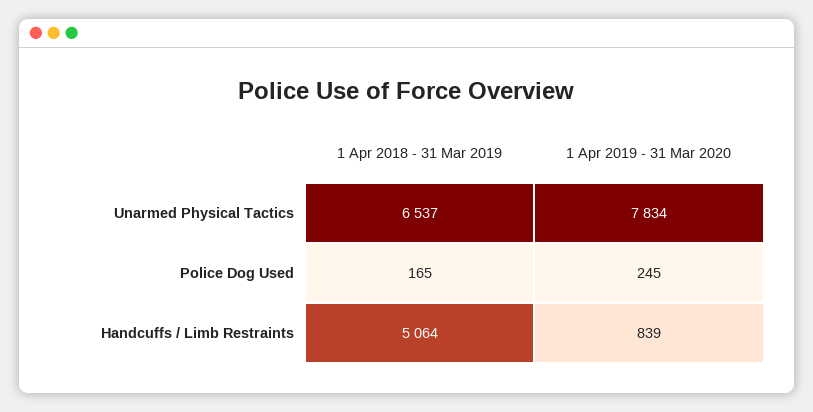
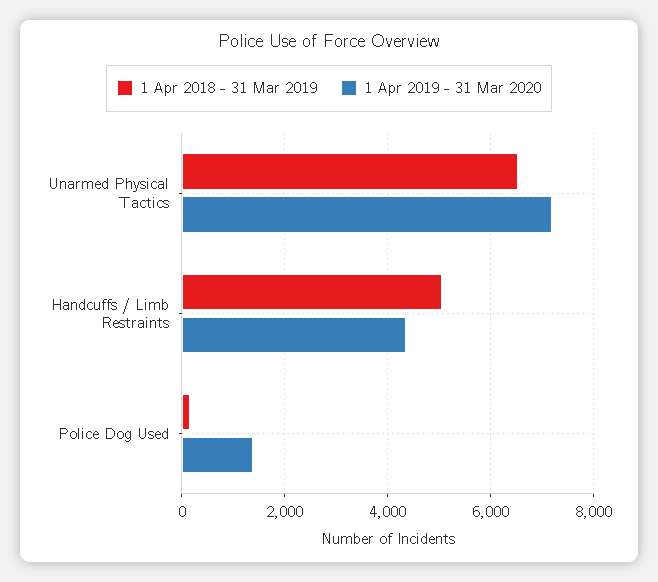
1 Apr 2019 - 31 Mar 2020, Unarmed Physical Tactics: 7834 -> 7200
1 Apr 2019 - 31 Mar 2020, Police Dog Used: 245 -> 1400
1 Apr 2019 - 31 Mar 2020, Handcuffs / Limb Restraints: 839 -> 4400

